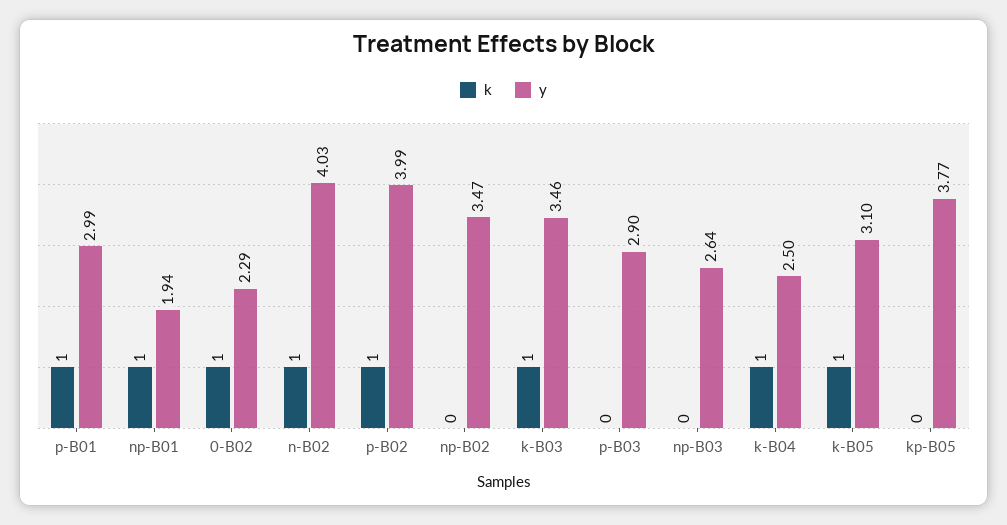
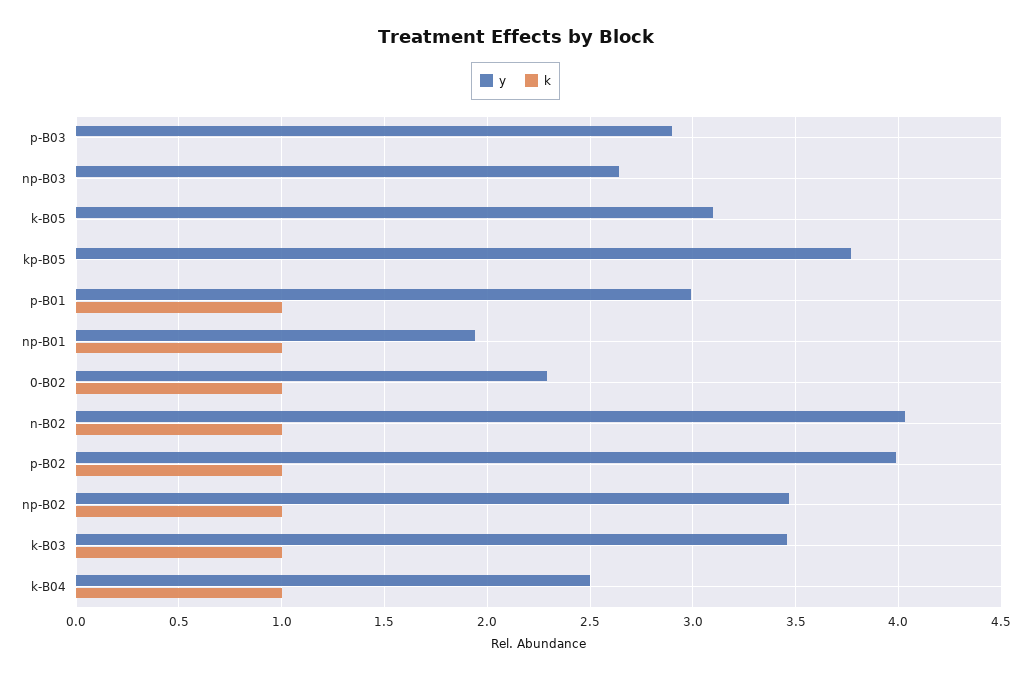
k, np-B02: 0 -> 1
k, k-B05: 1 -> 0

